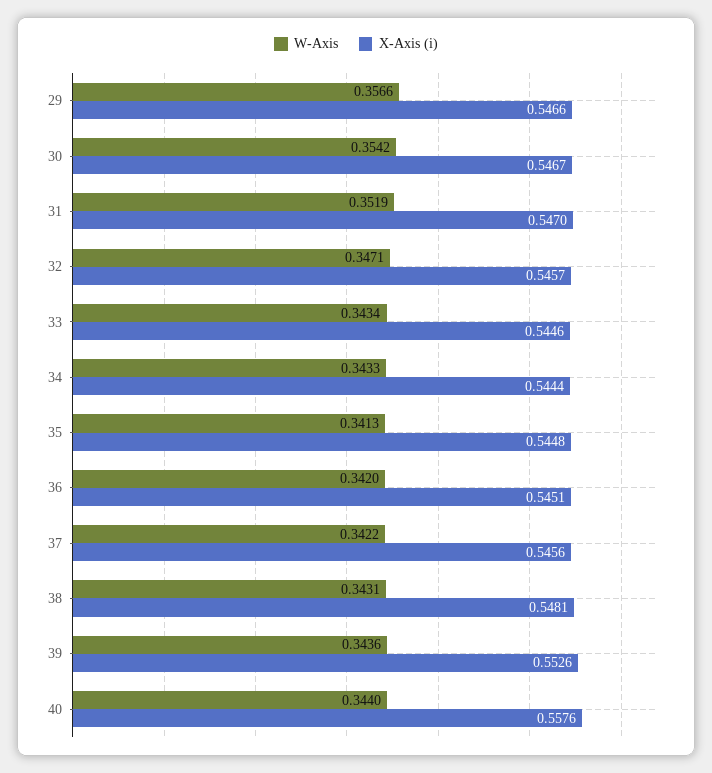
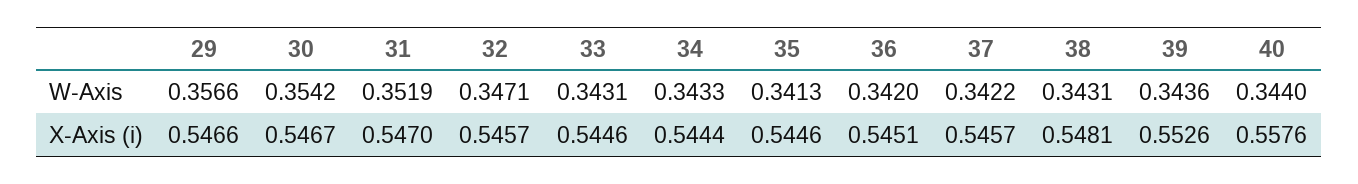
W-Axis, 33: 0.3434 -> 0.3431
X-Axis (i), 35: 0.5448 -> 0.5446
X-Axis (i), 37: 0.5456 -> 0.5457

